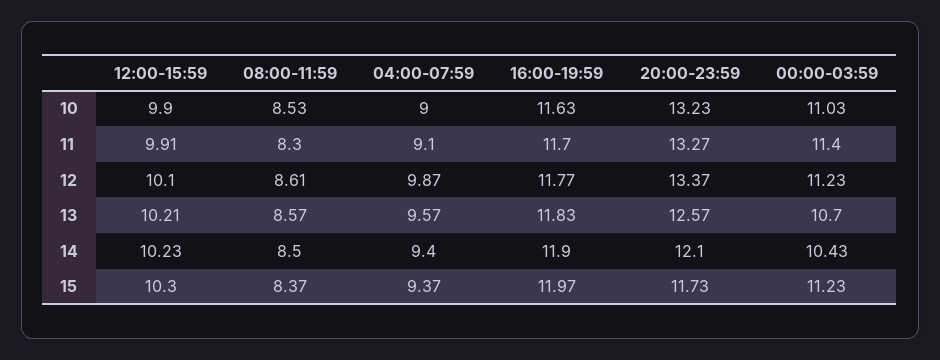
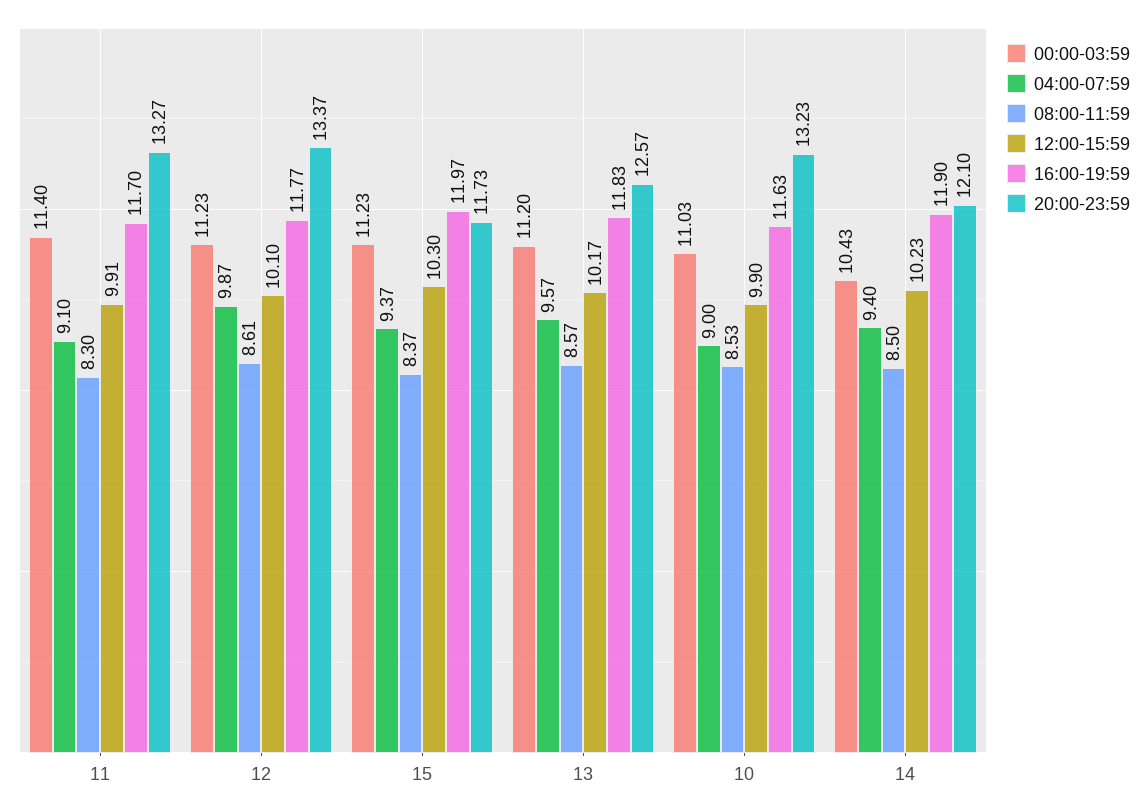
12:00-15:59, 13: 10.21 -> 10.17
00:00-03:59, 13: 10.7 -> 11.2

